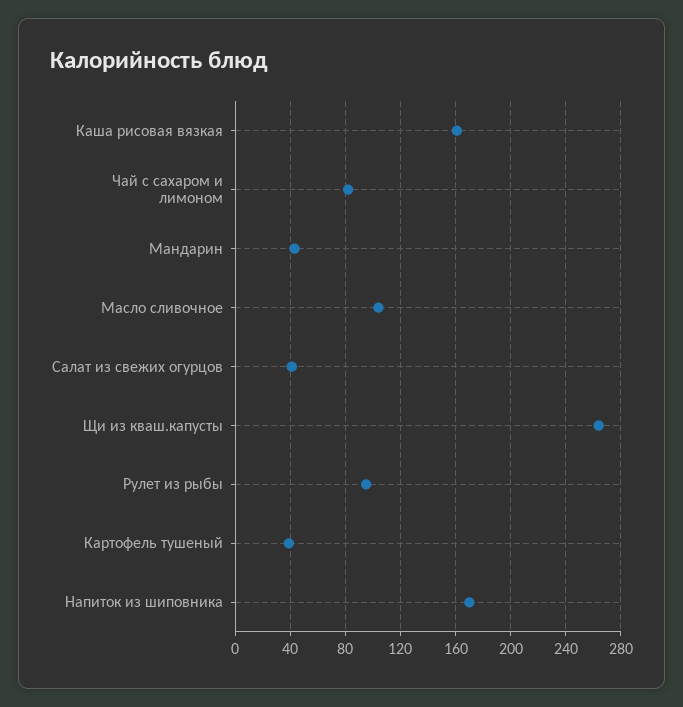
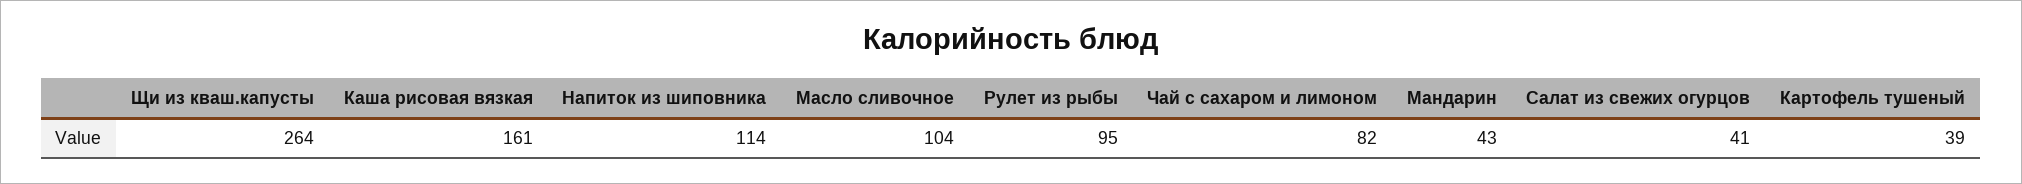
Напиток из шиповника: 170 -> 114

